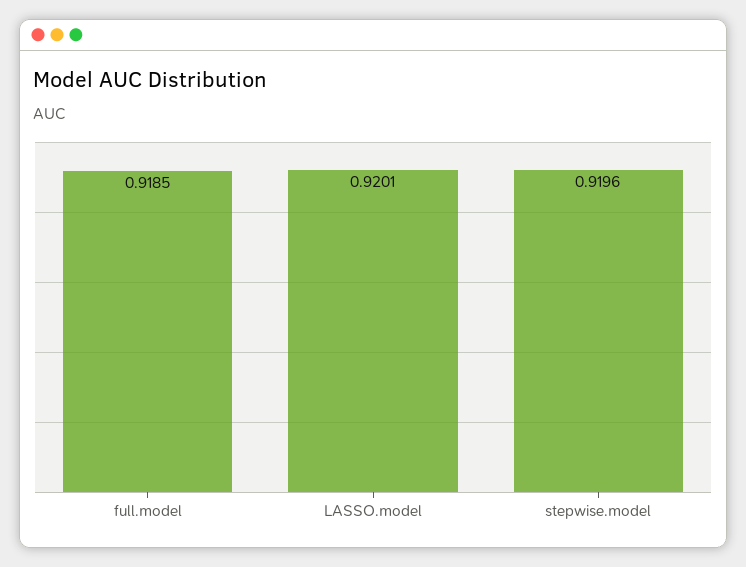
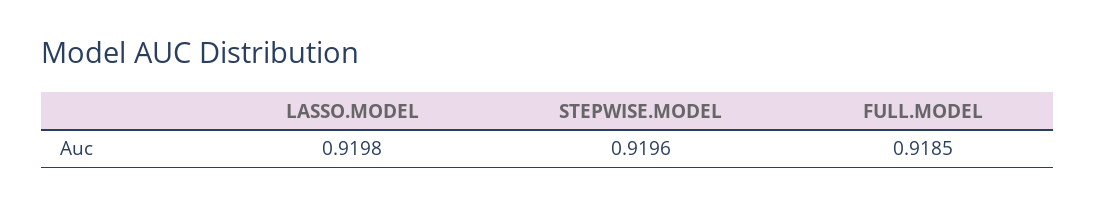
LASSO.model: 0.9201 -> 0.9198

